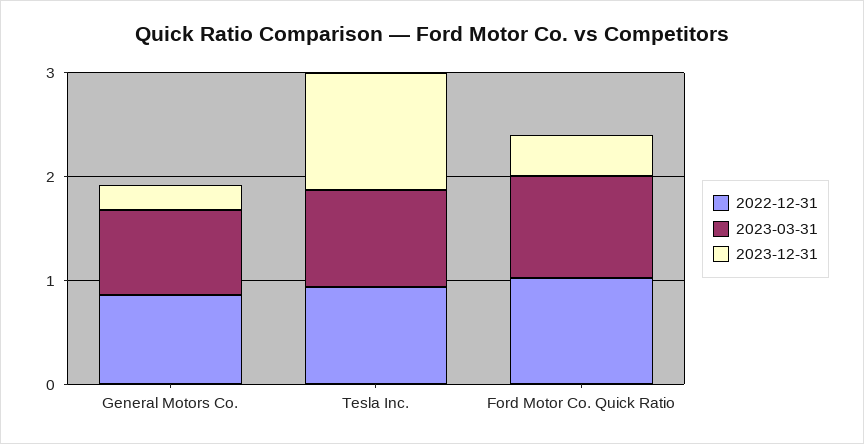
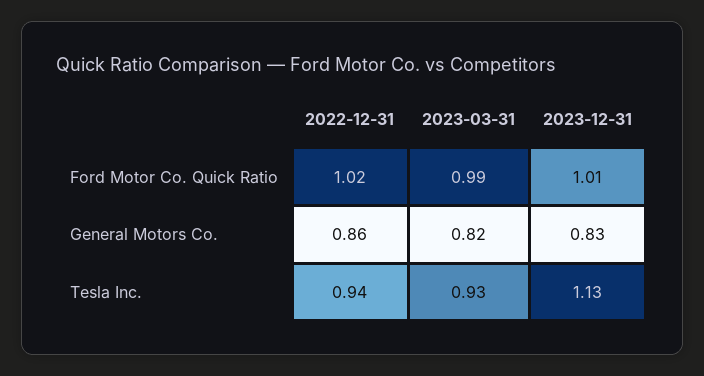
2023-12-31, General Motors Co.: 0.2 -> 0.83
2023-12-31, Ford Motor Co. Quick Ratio: 0.4 -> 1.01

